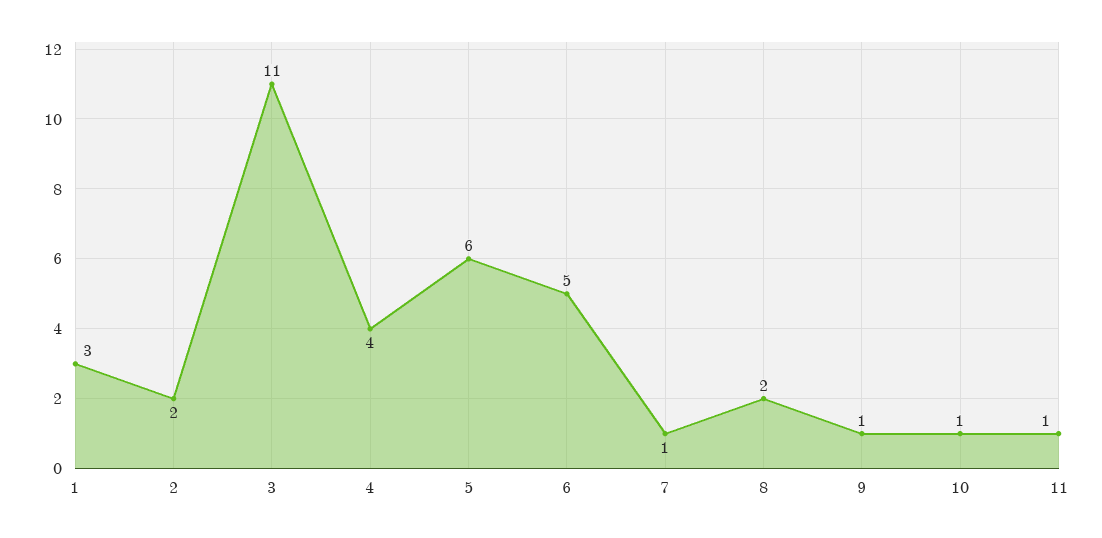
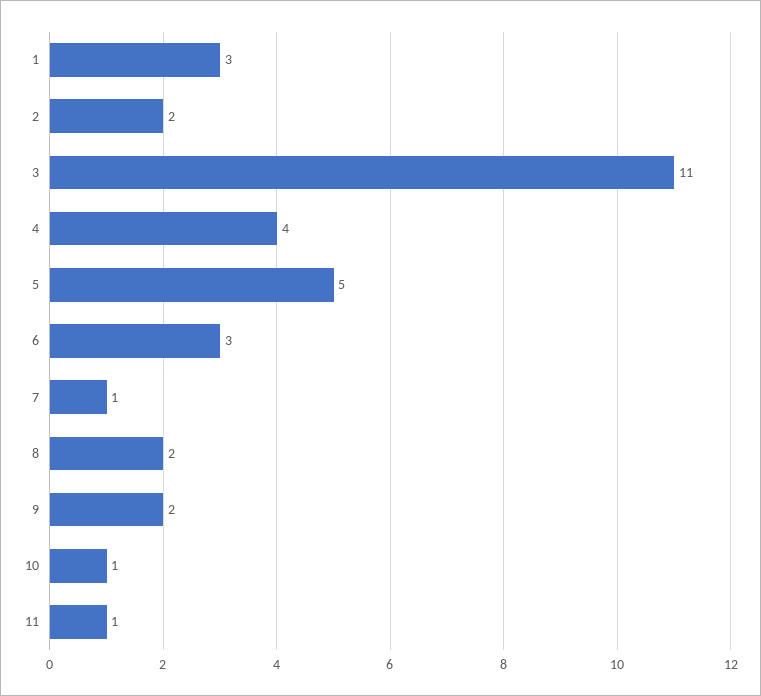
5: 6 -> 5
6: 5 -> 3
9: 1 -> 2

